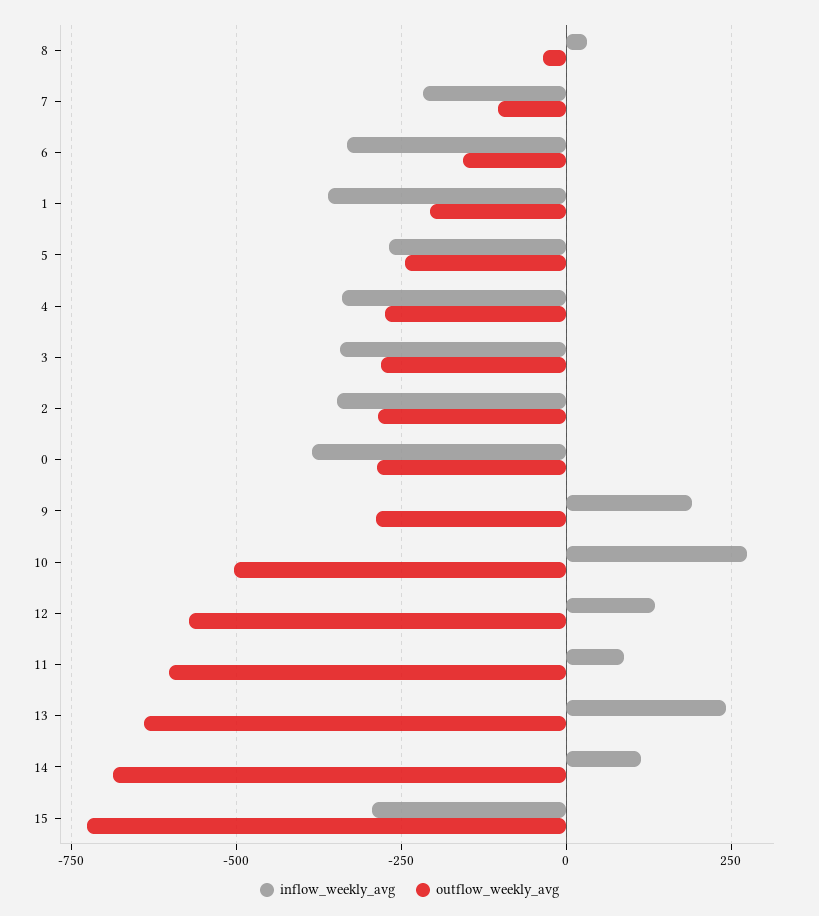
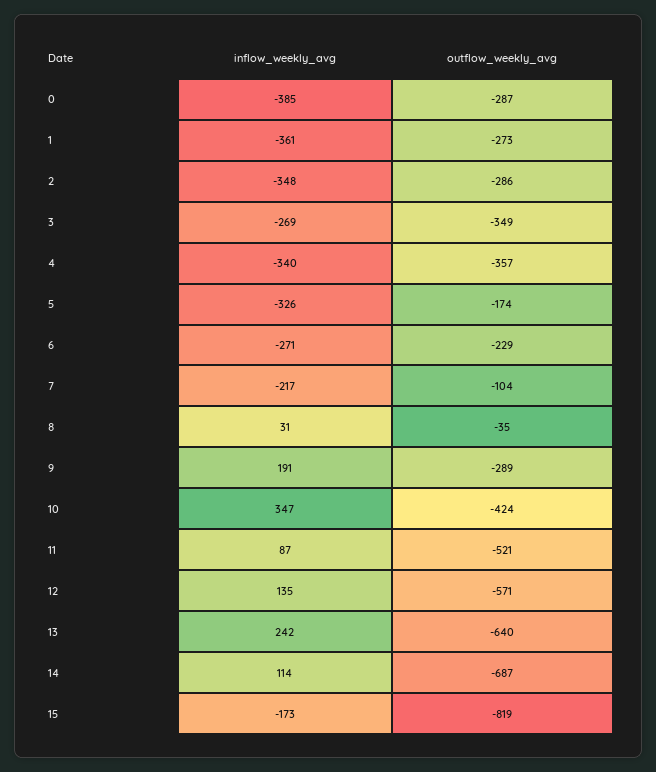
inflow_weekly_avg, 6: -325 -> -271
outflow_weekly_avg, 6: -150 -> -229
outflow_weekly_avg, 1: -200 -> -273
inflow_weekly_avg, 5: -275 -> -326
outflow_weekly_avg, 5: -250 -> -174
outflow_weekly_avg, 4: -275 -> -357
inflow_weekly_avg, 3: -350 -> -269
outflow_weekly_avg, 3: -275 -> -349
inflow_weekly_avg, 10: 275 -> 347
outflow_weekly_avg, 10: -500 -> -424
outflow_weekly_avg, 11: -600 -> -521
inflow_weekly_avg, 15: -300 -> -173
outflow_weekly_avg, 15: -725 -> -819

